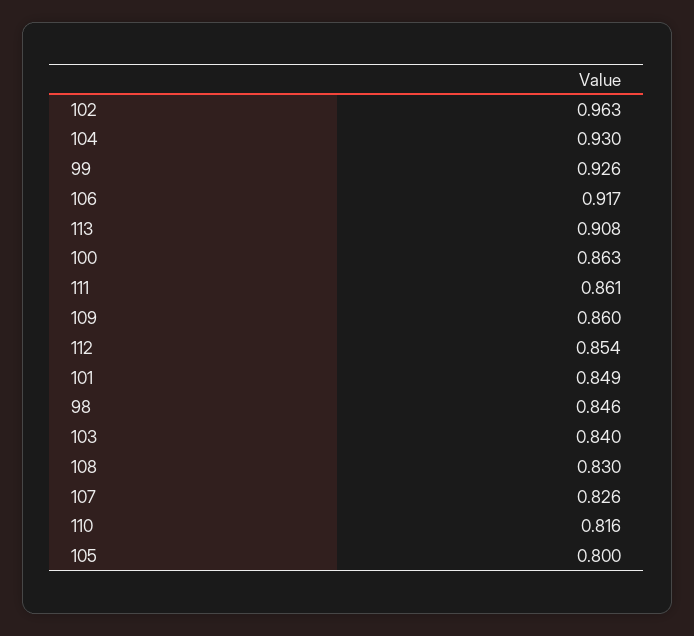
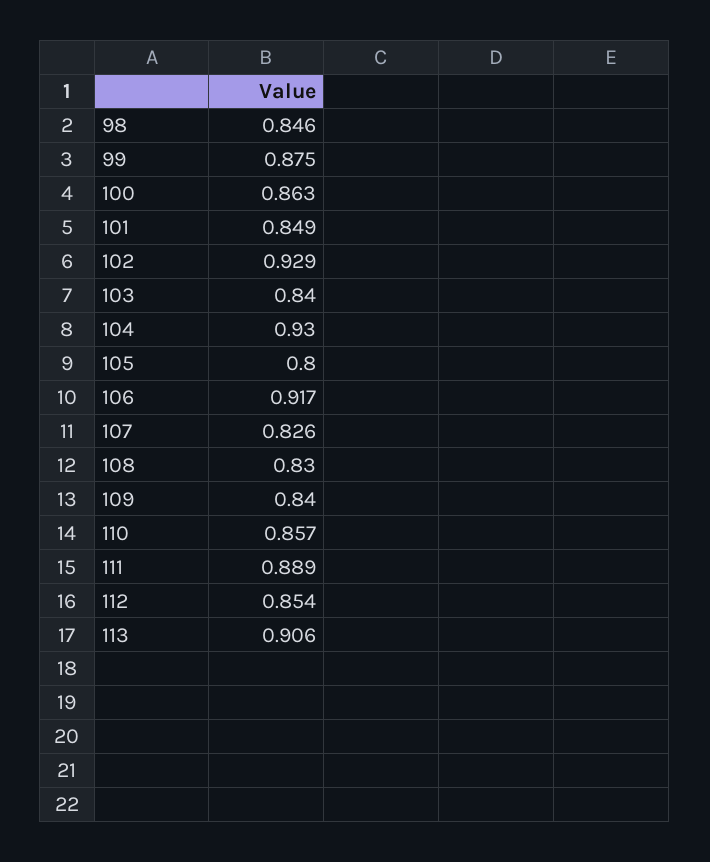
102: 0.963 -> 0.929
99: 0.926 -> 0.875
113: 0.908 -> 0.906
111: 0.861 -> 0.889
109: 0.86 -> 0.84
110: 0.816 -> 0.857

